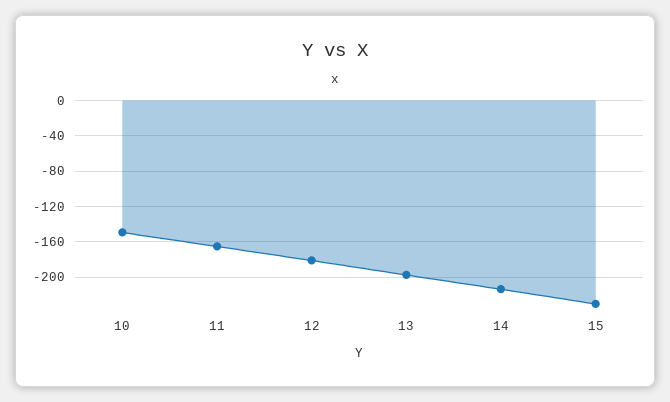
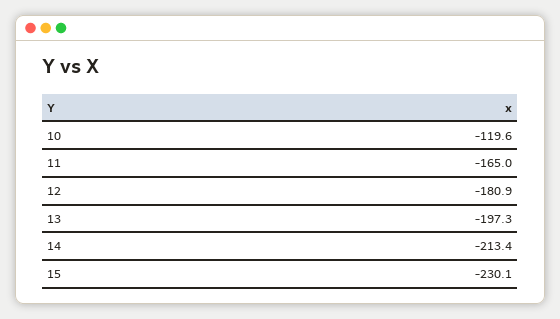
10: -150 -> -119.6

